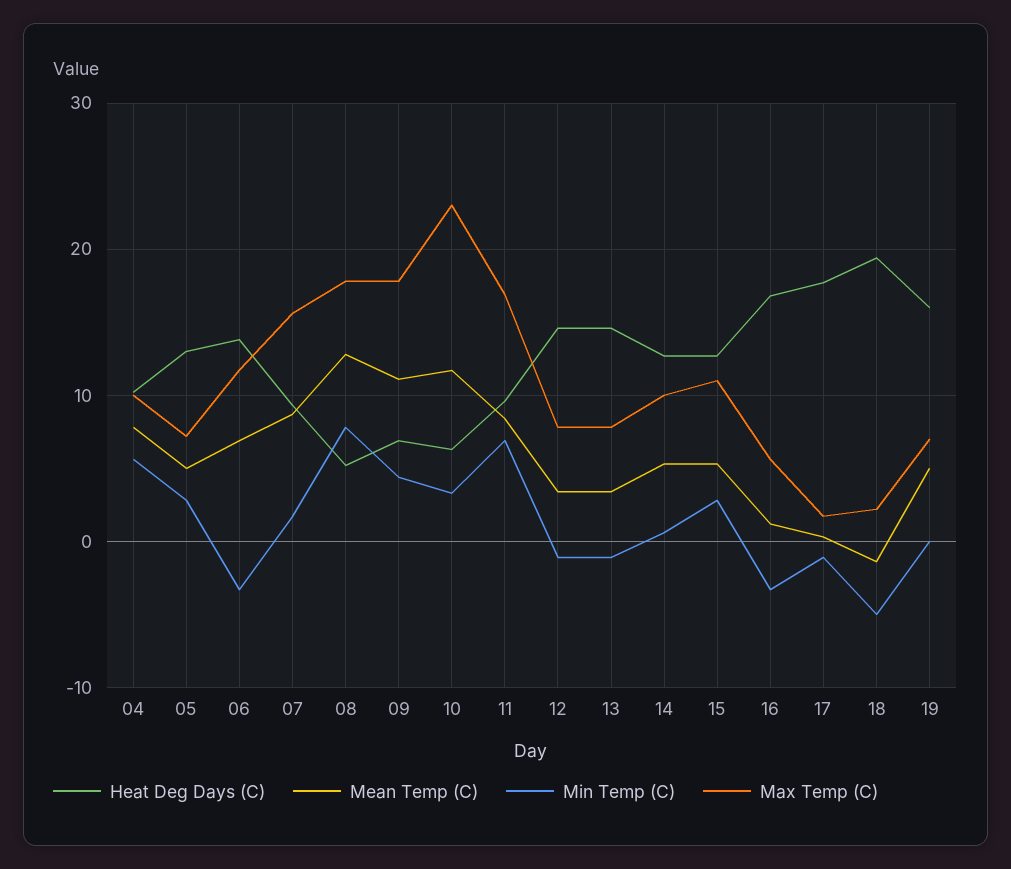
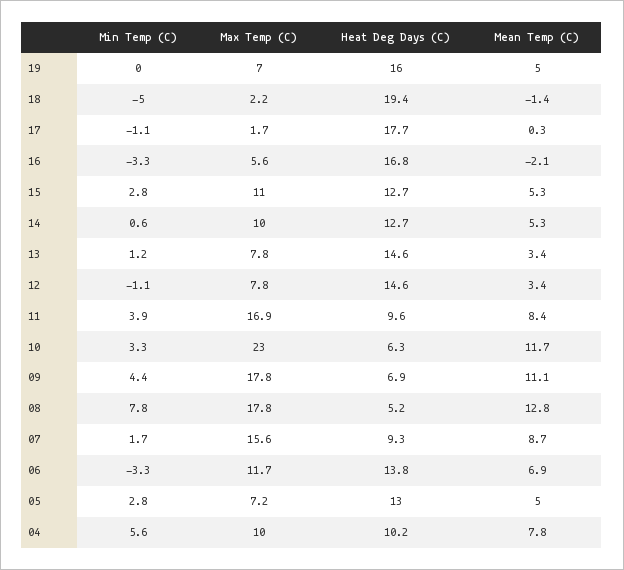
Min Temp (C), 11: 7 -> 3.9
Min Temp (C), 13: -1 -> 1.2
Mean Temp (C), 16: 1 -> -2.1

